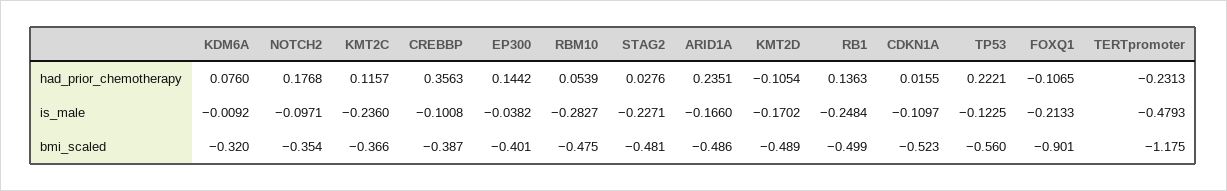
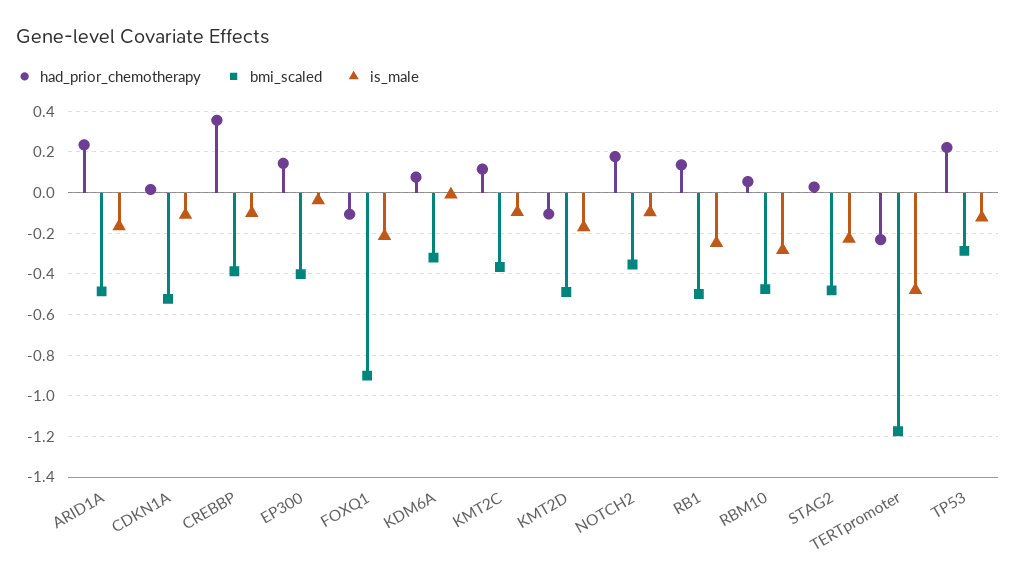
is_male, KMT2C: -0.236 -> -0.1
bmi_scaled, TP53: -0.56 -> -0.3

